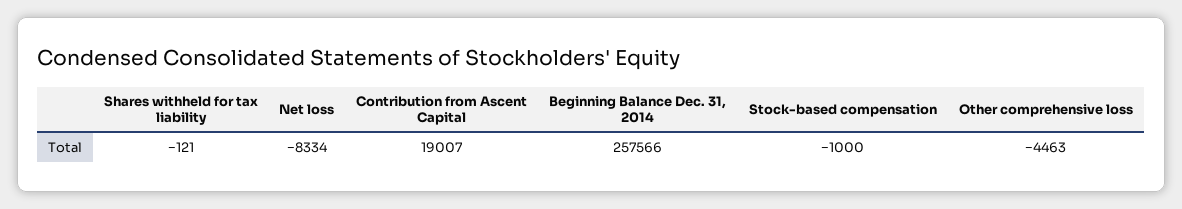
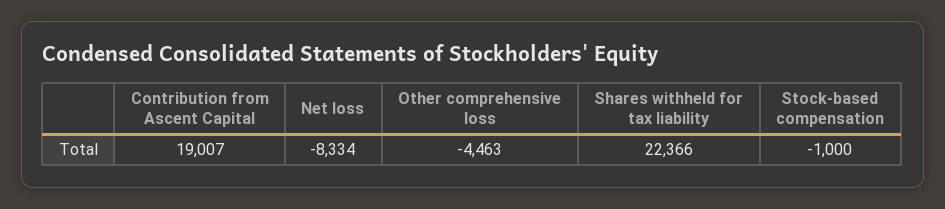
Shares withheld for tax liability: -121 -> 22366
Beginning Balance Dec. 31, 2014: 257566 -> none

